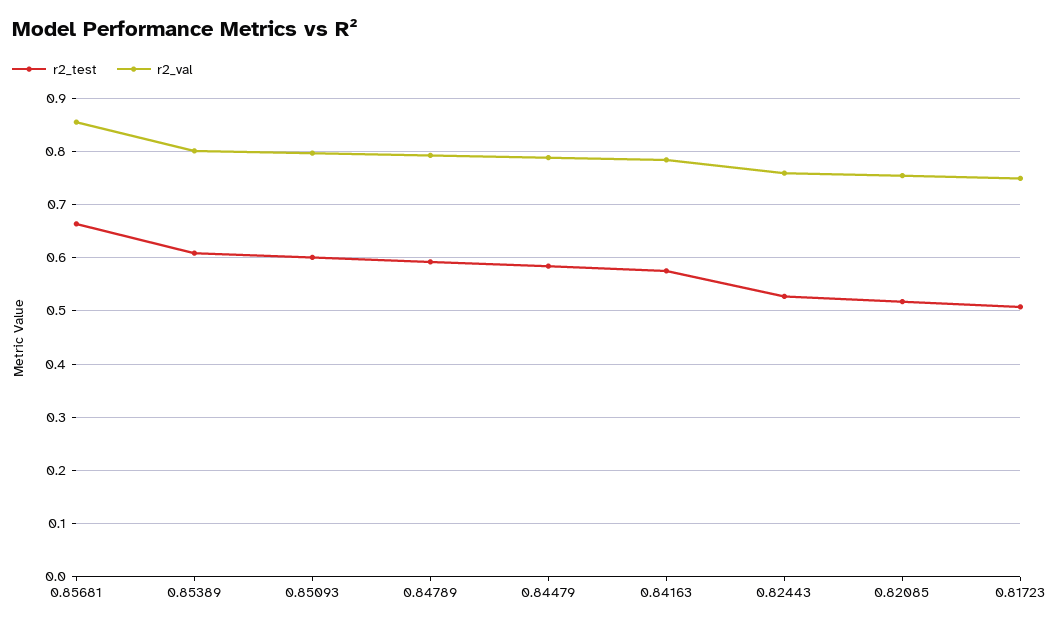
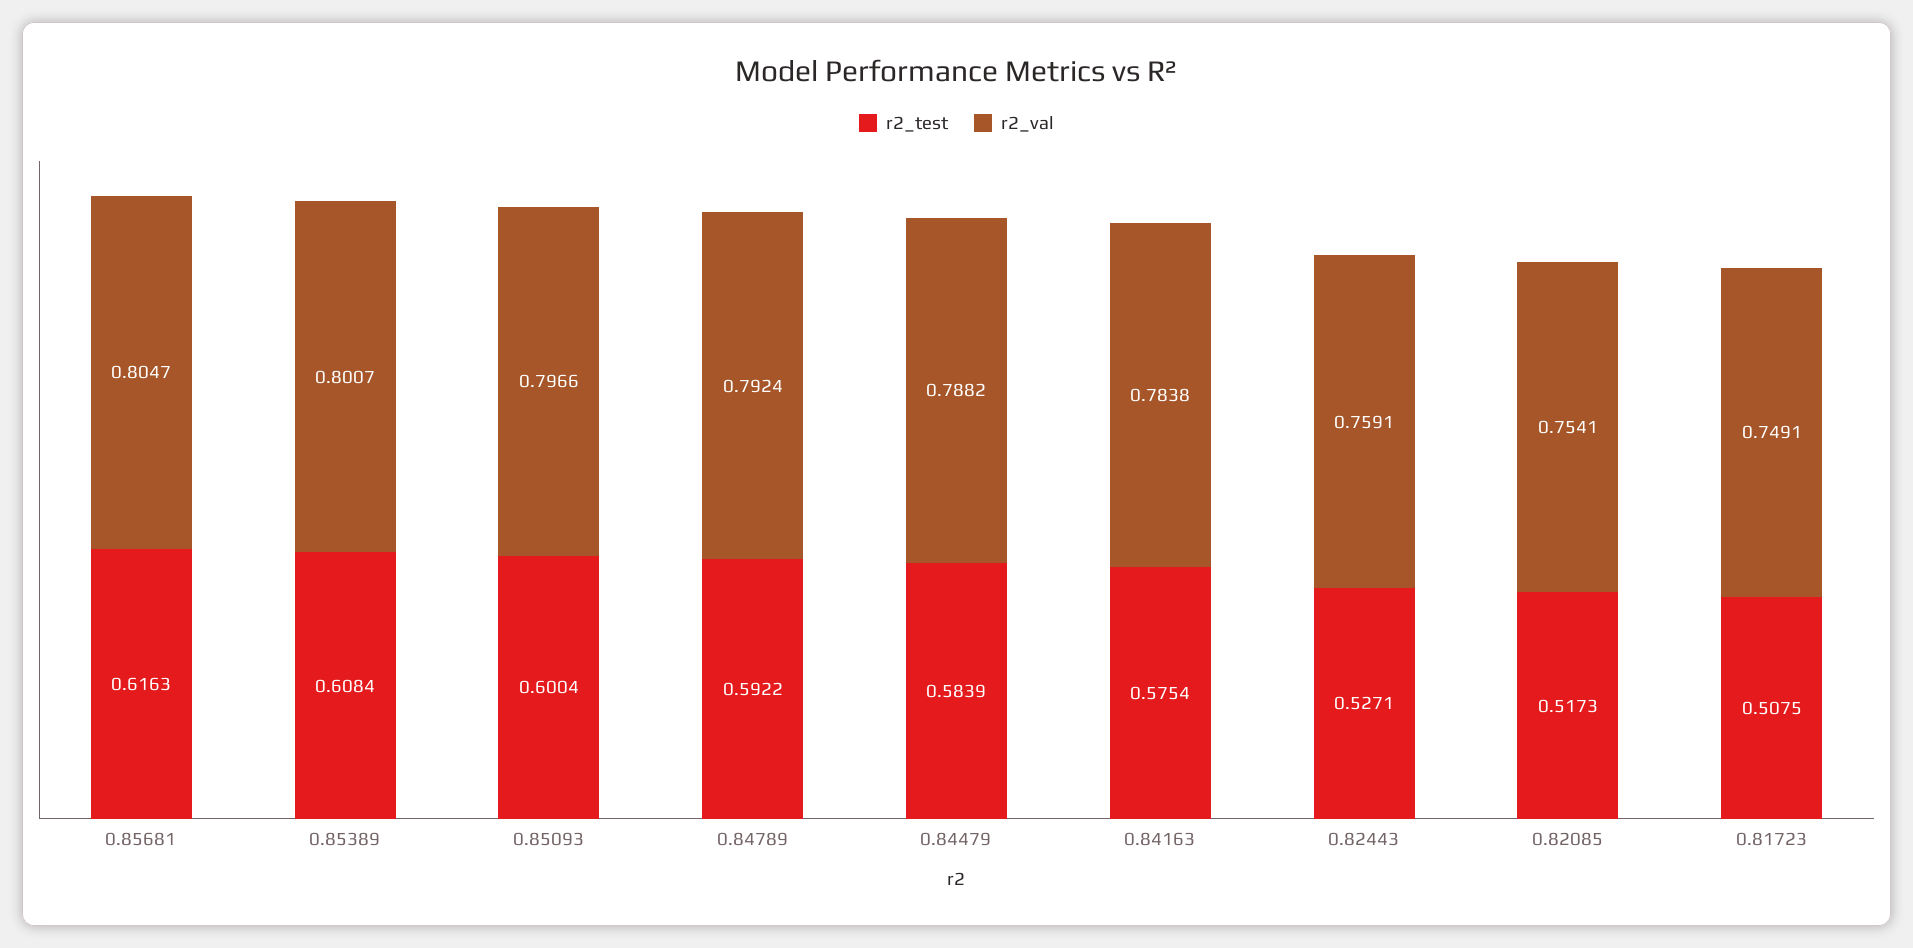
r2_test, 0.85681: 0.66 -> 0.6163
r2_val, 0.85681: 0.86 -> 0.8047

